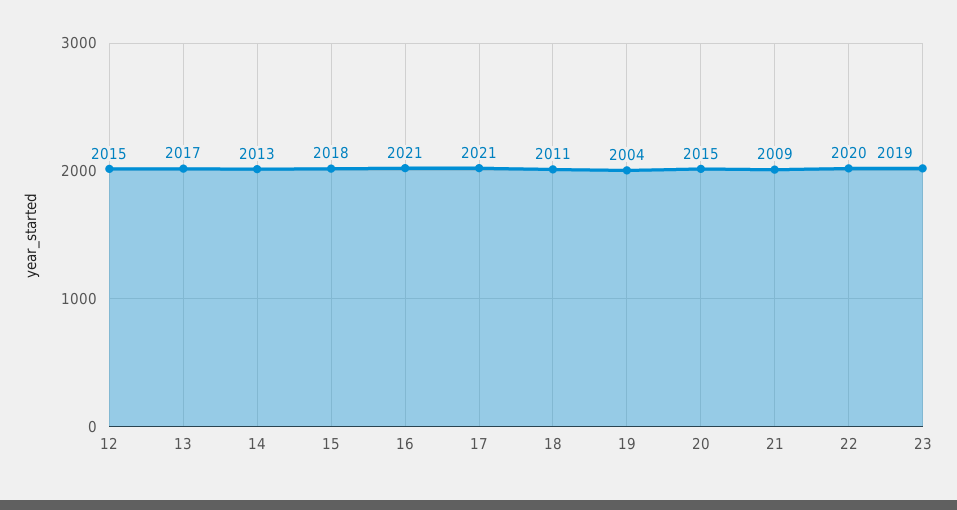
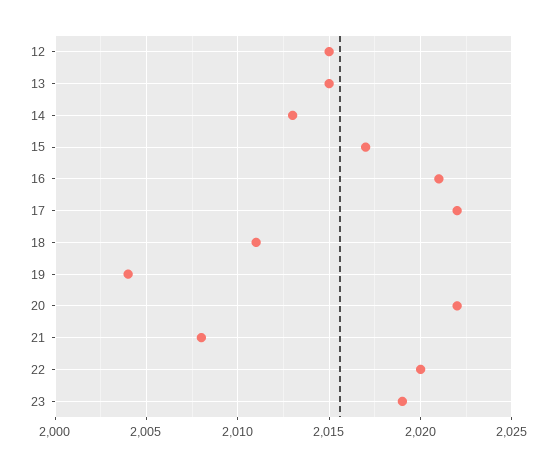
13: 2017 -> 2015
15: 2018 -> 2017
17: 2021 -> 2022
20: 2015 -> 2022
21: 2009 -> 2008

